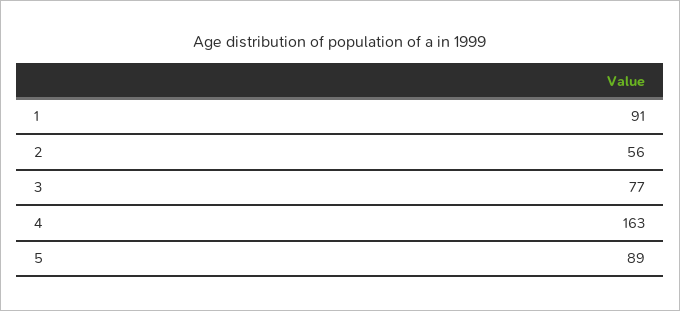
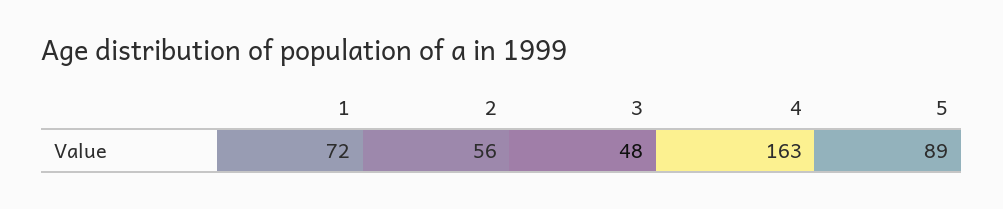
1: 91 -> 72
3: 77 -> 48

